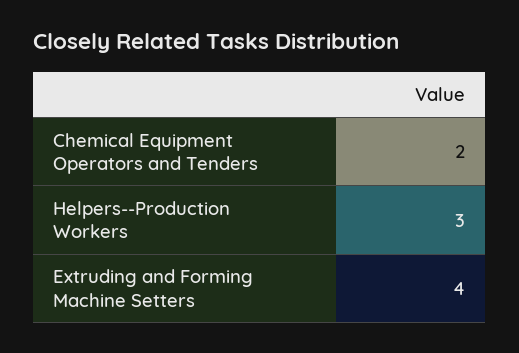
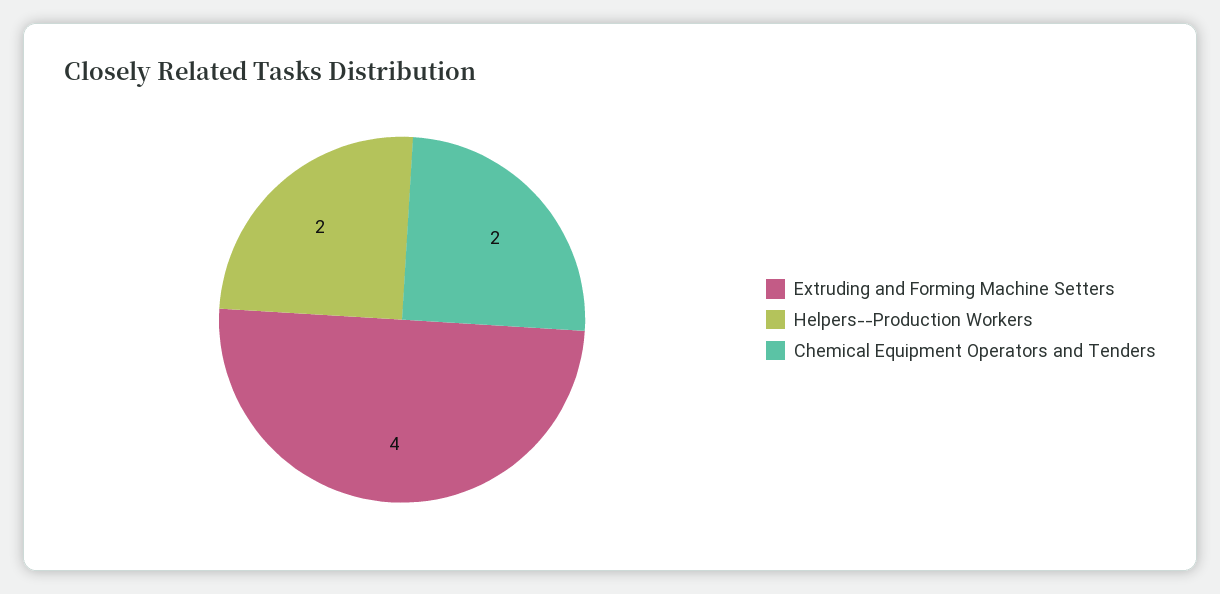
Helpers--Production Workers: 3 -> 2

